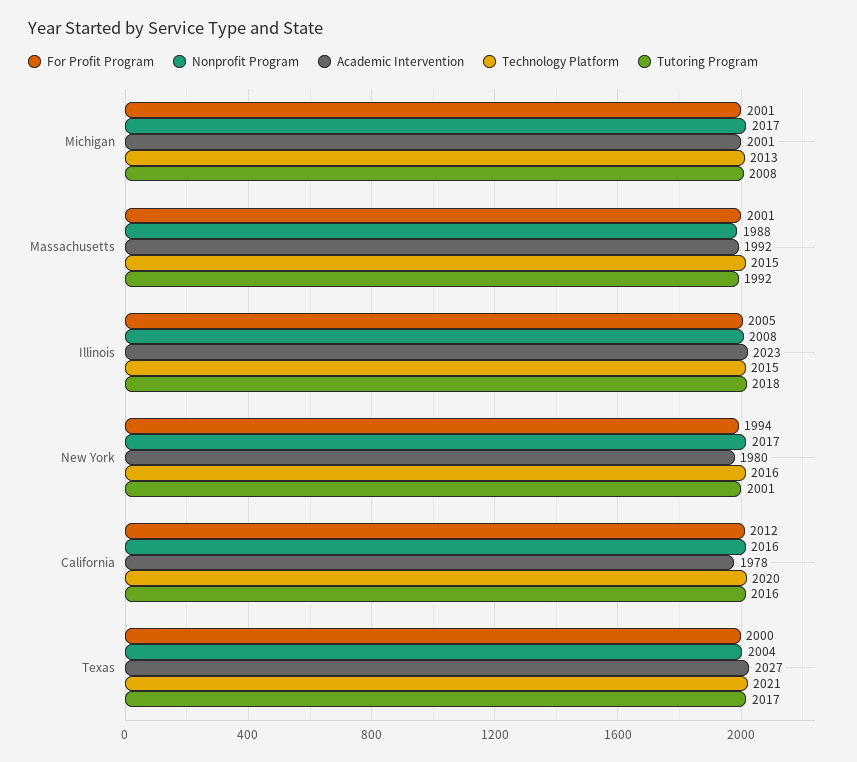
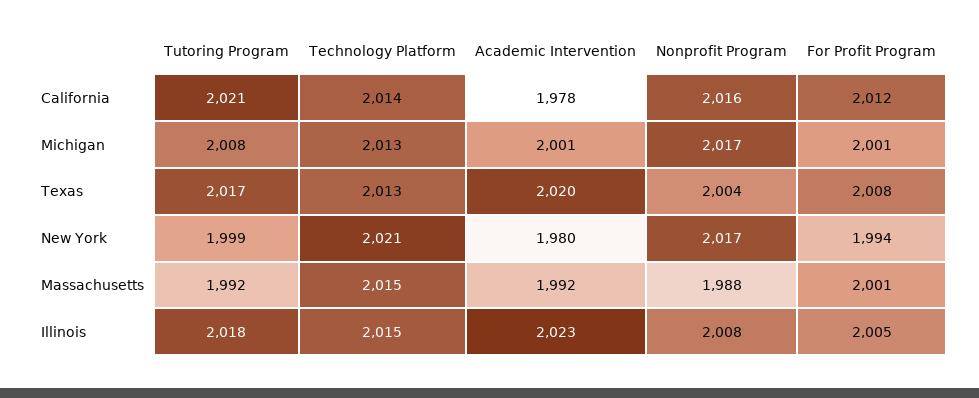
Technology Platform, New York: 2016 -> 2021
Tutoring Program, New York: 2001 -> 1999
Technology Platform, California: 2020 -> 2014
Tutoring Program, California: 2016 -> 2021
For Profit Program, Texas: 2000 -> 2008
Academic Intervention, Texas: 2027 -> 2020
Technology Platform, Texas: 2021 -> 2013

